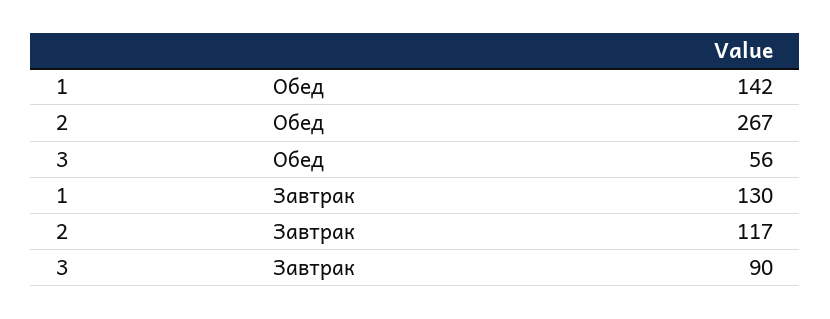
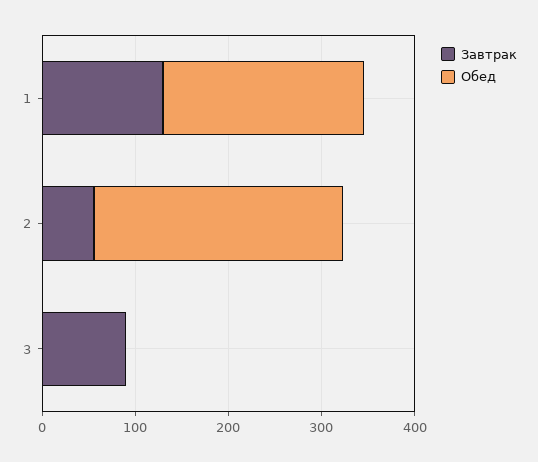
Обед, 1: 142 -> 220
Обед, 3: 56 -> 0
Завтрак, 2: 117 -> 60

